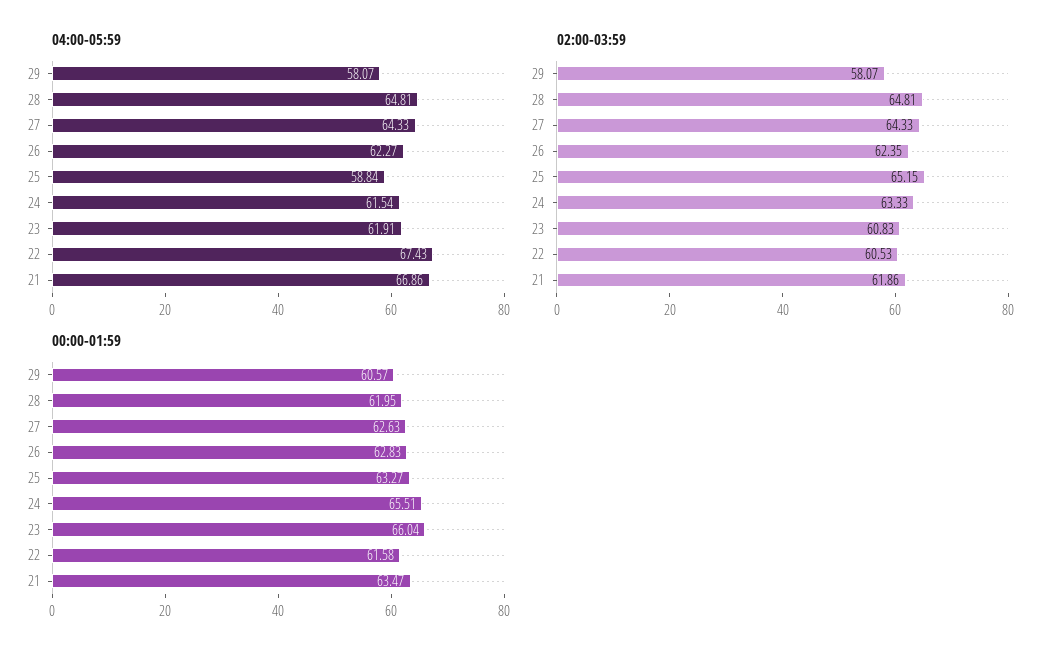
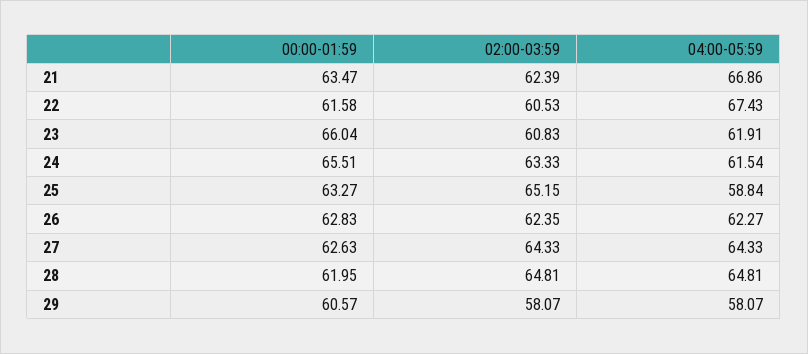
02:00-03:59, 21: 61.86 -> 62.39

